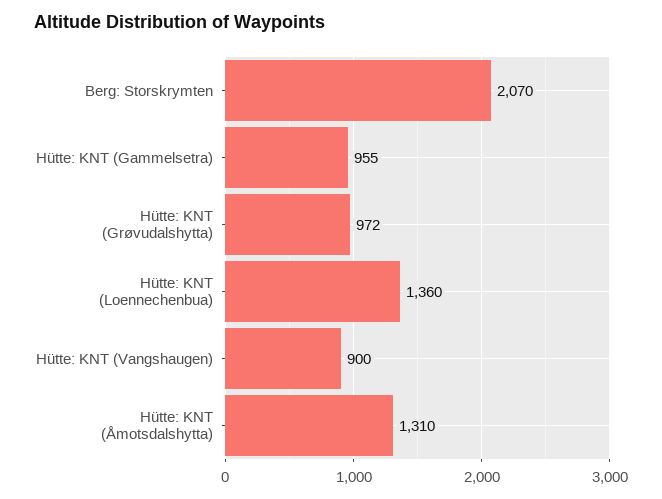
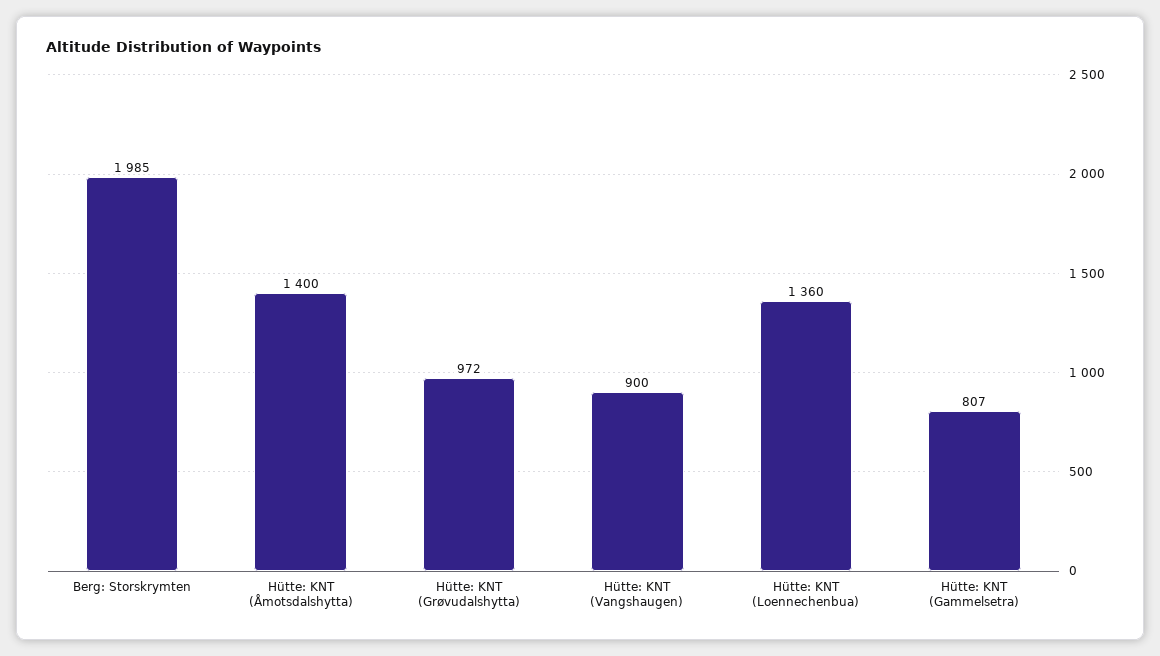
Berg: Storskrymten: 2070 -> 1985
Hütte: KNT (Gammelsetra): 955 -> 807
Hütte: KNT (Åmotsdalshytta): 1310 -> 1400

